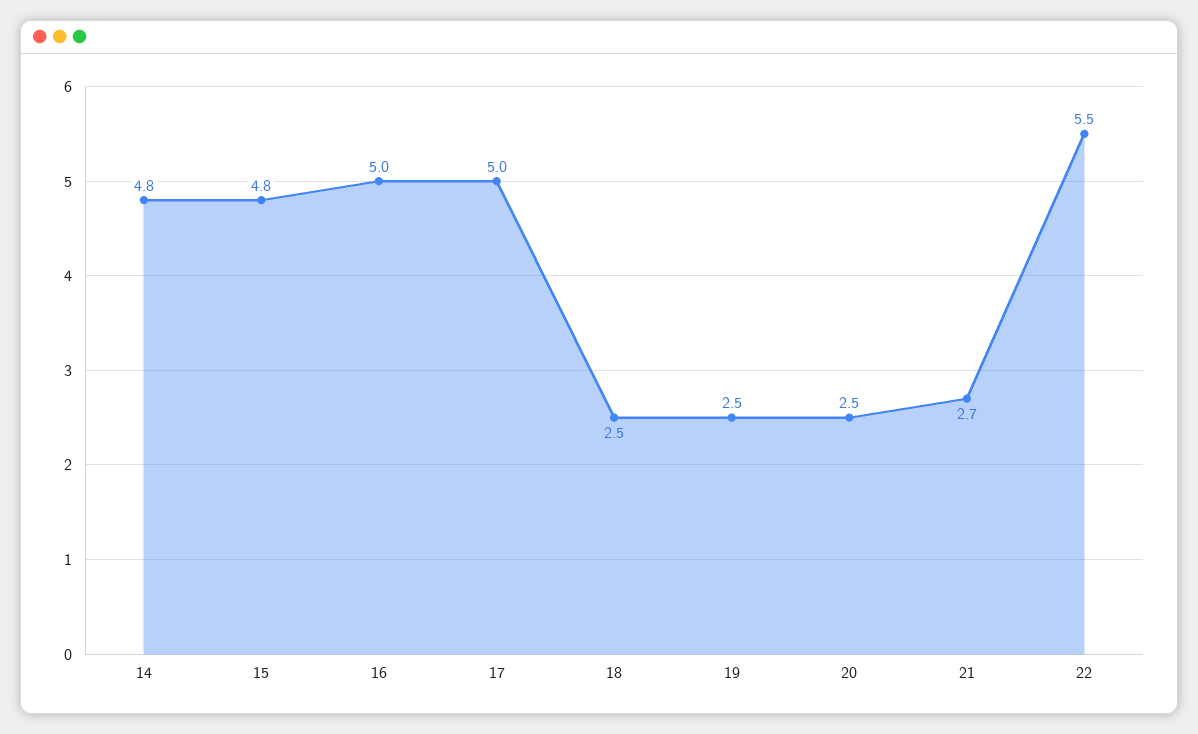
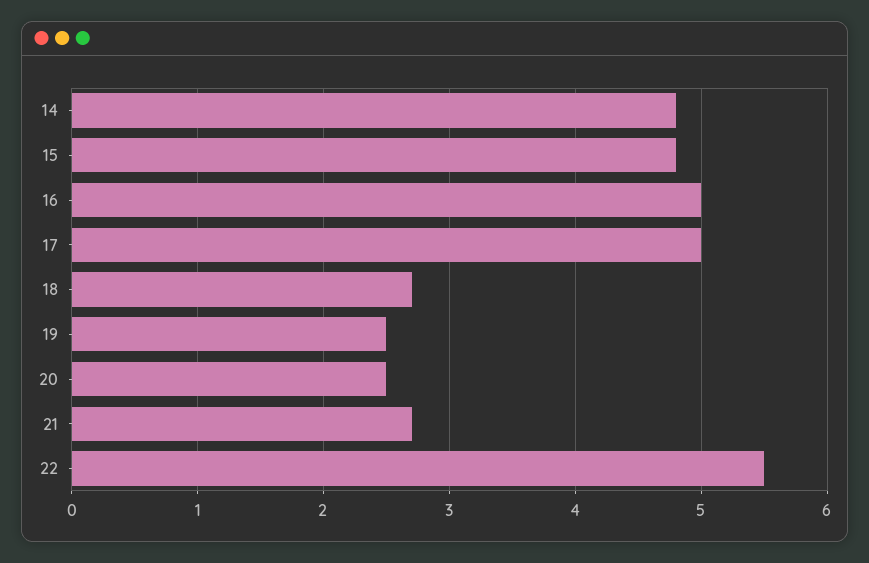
18: 2.5 -> 2.7

